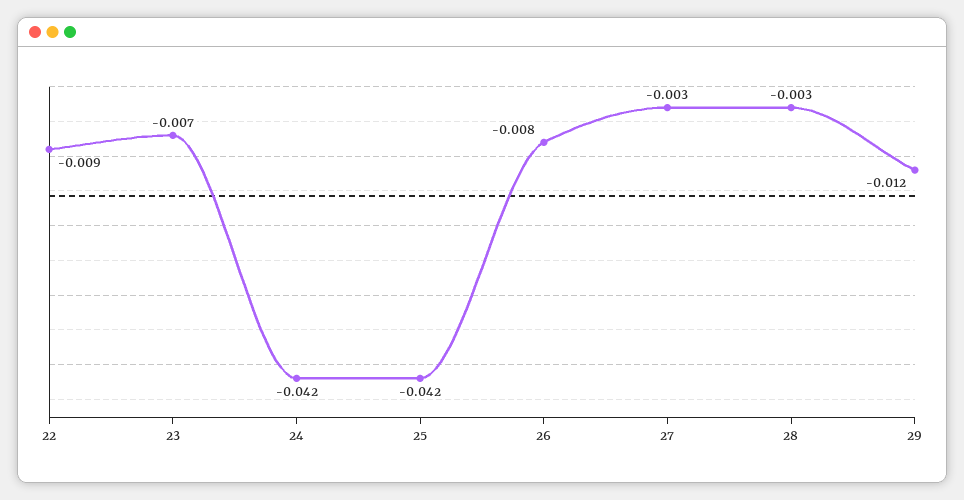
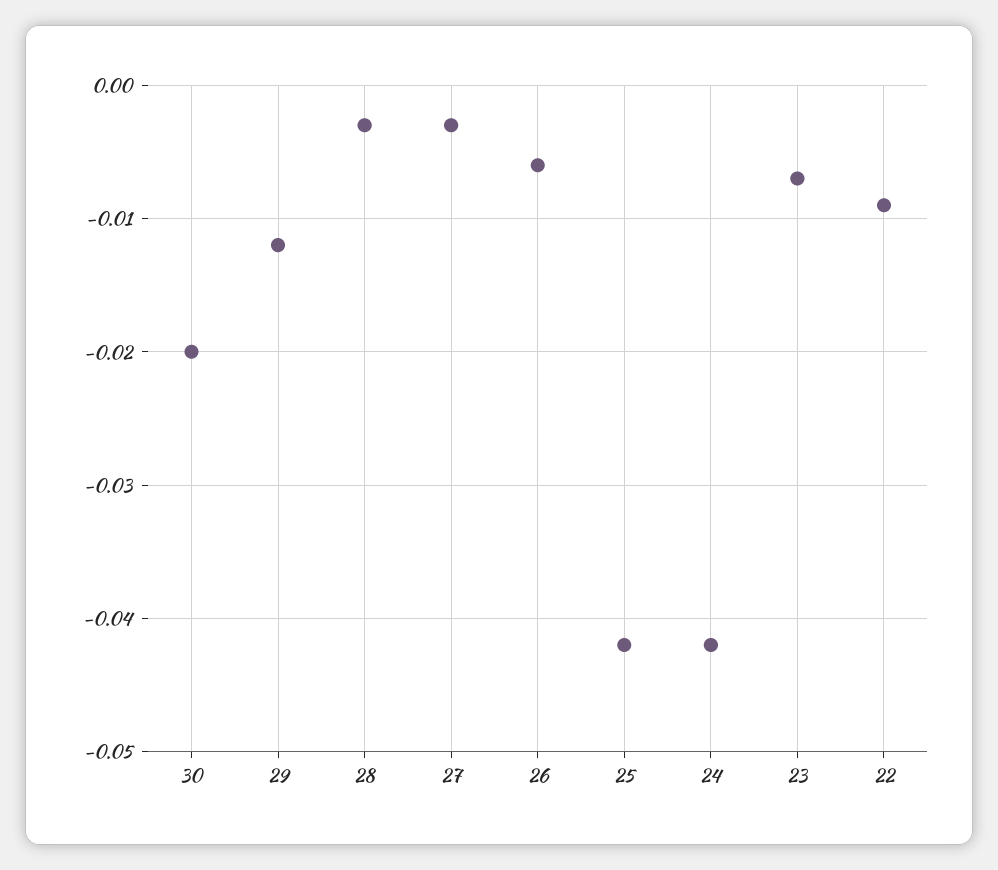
26: -0.008 -> -0.006
30: none -> -0.02

